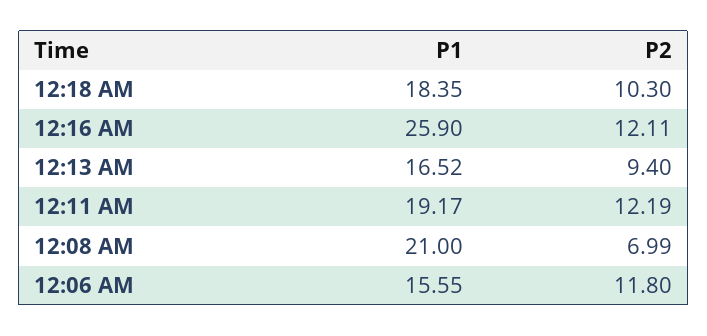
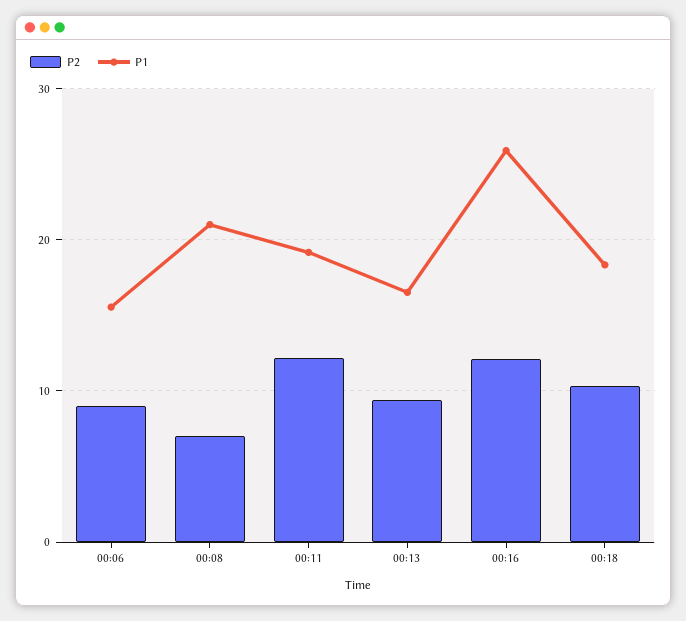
P2, 12:06 AM: 11.8 -> 9

